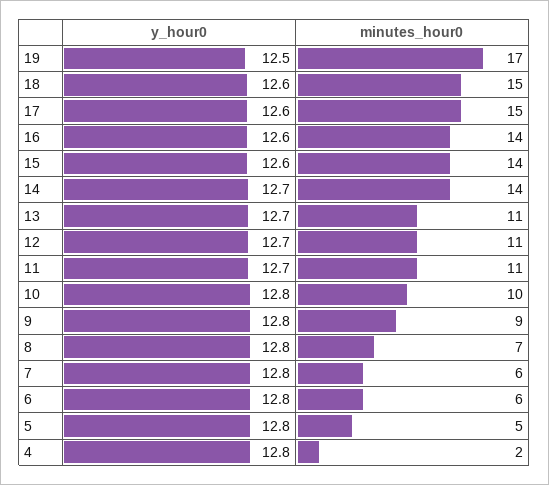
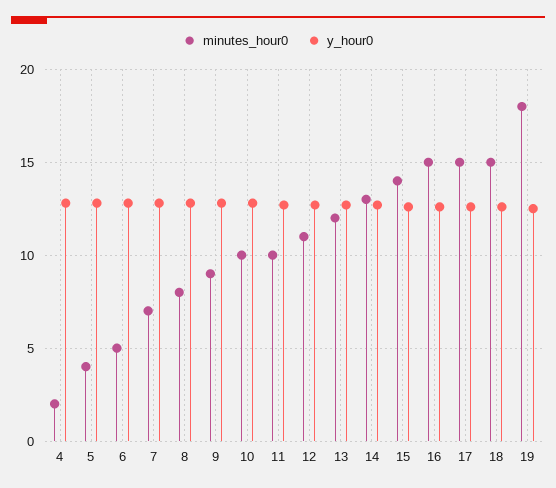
minutes_hour0, 19: 17 -> 18
minutes_hour0, 16: 14 -> 15
minutes_hour0, 14: 14 -> 13
minutes_hour0, 13: 11 -> 12
minutes_hour0, 11: 11 -> 10
minutes_hour0, 8: 7 -> 8
minutes_hour0, 7: 6 -> 7
minutes_hour0, 6: 6 -> 5
minutes_hour0, 5: 5 -> 4

